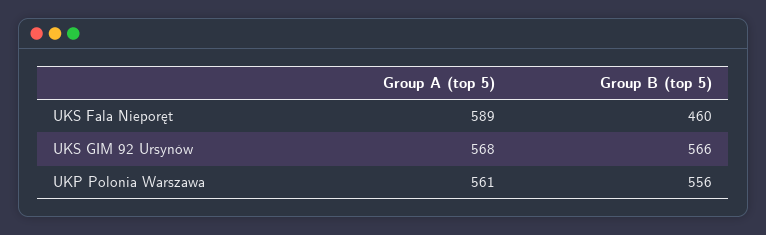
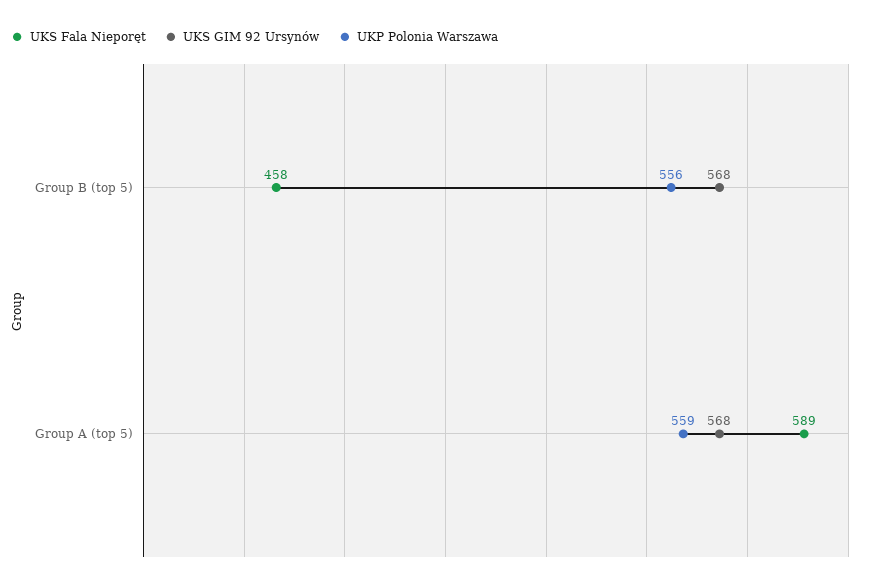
UKS Fala Nieporęt, Group B (top 5): 460 -> 458
UKS GIM 92 Ursynów, Group B (top 5): 566 -> 568
UKP Polonia Warszawa, Group A (top 5): 561 -> 559

